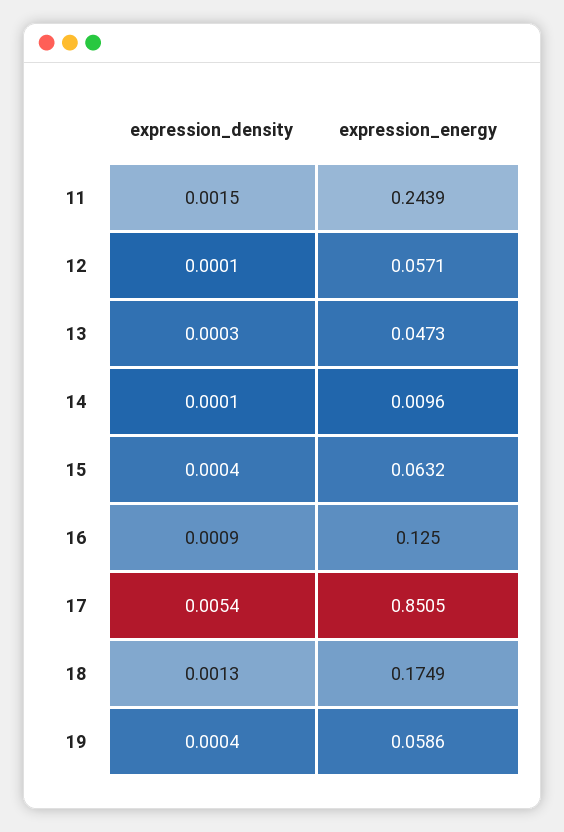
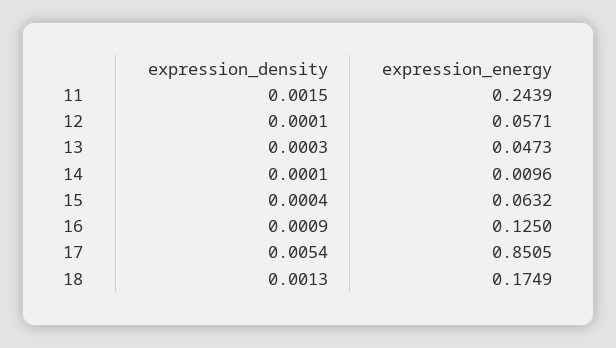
expression_density, 19: 0.0004 -> none
expression_energy, 19: 0.0586 -> none

